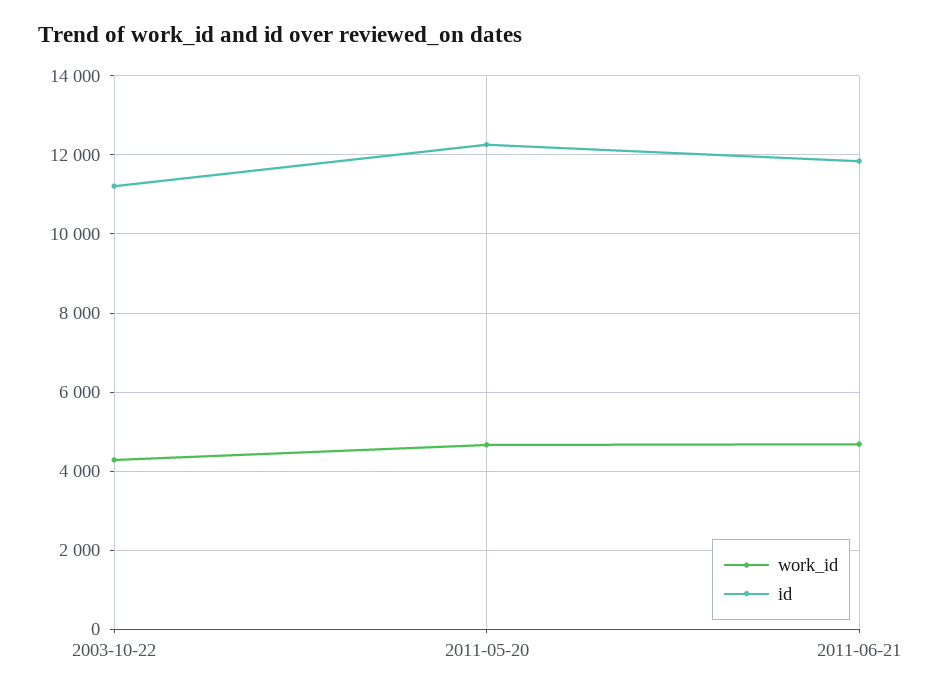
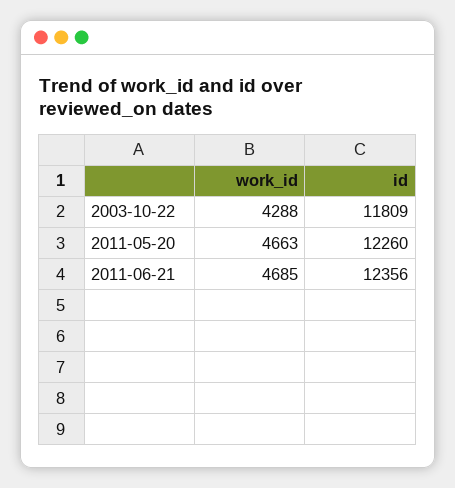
id, 2003-10-22: 11200 -> 11809
id, 2011-06-21: 11800 -> 12356

